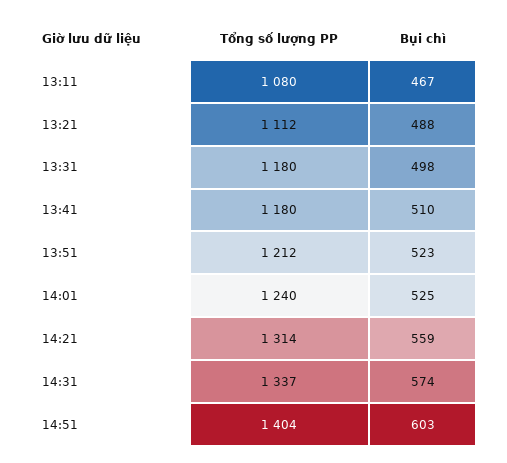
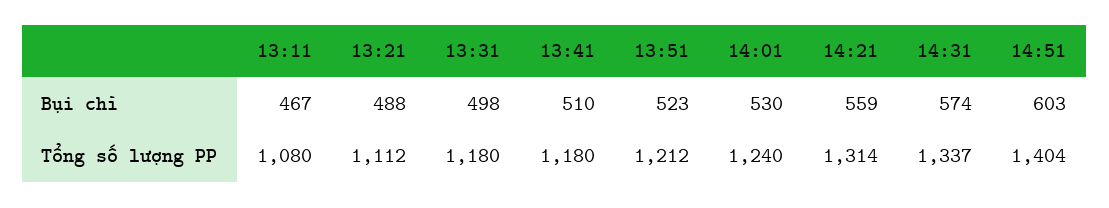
Bụi chì, 14:01: 525 -> 530

